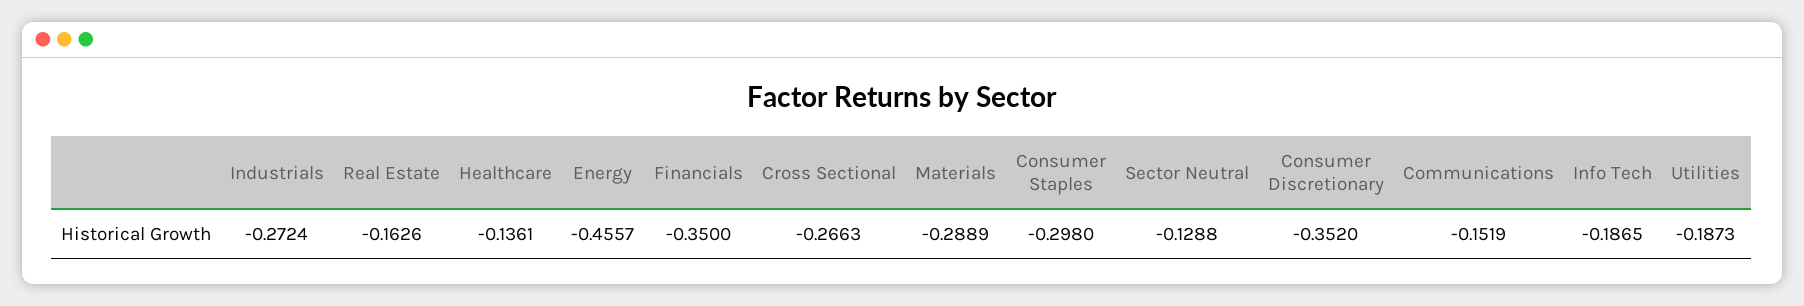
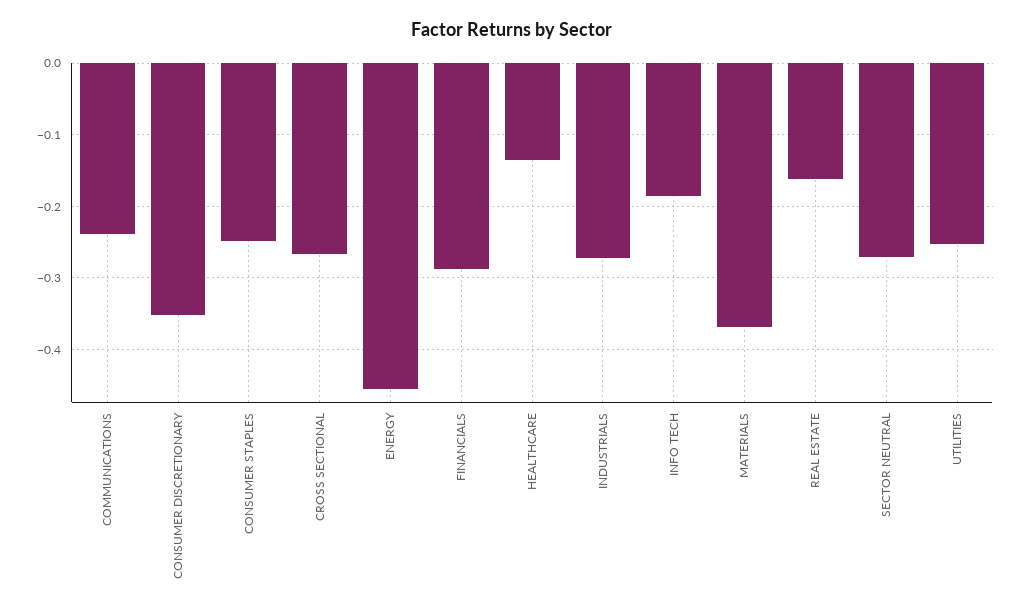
Financials: -0.35 -> -0.29
Materials: -0.2889 -> -0.37
Consumer Staples: -0.298 -> -0.25
Sector Neutral: -0.1288 -> -0.27
Communications: -0.1519 -> -0.24
Utilities: -0.1873 -> -0.25

